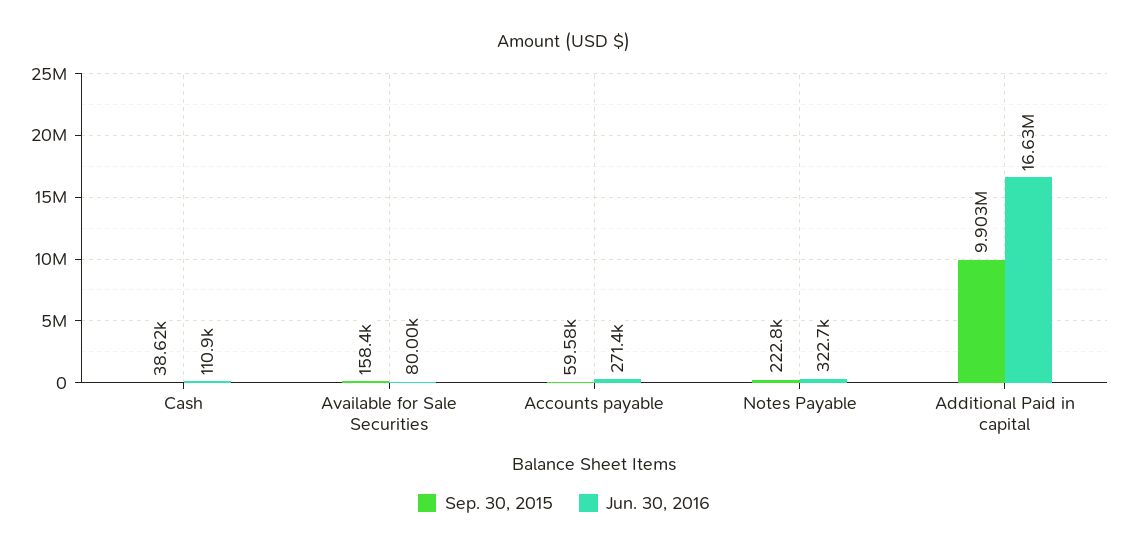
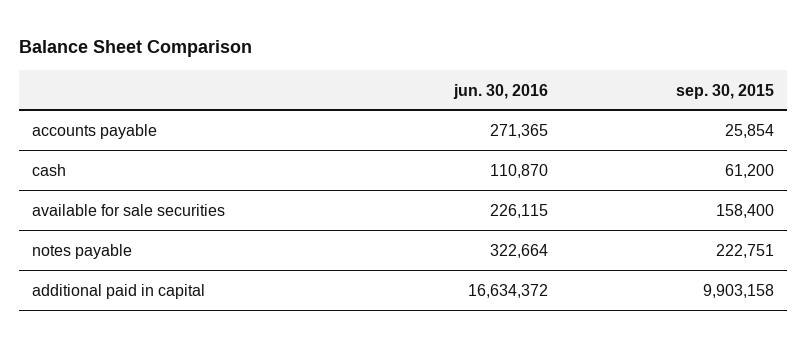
Sep. 30, 2015, Cash: 38620 -> 61200
Jun. 30, 2016, Available for Sale Securities: 80000 -> 226115
Sep. 30, 2015, Accounts payable: 59580 -> 25854

